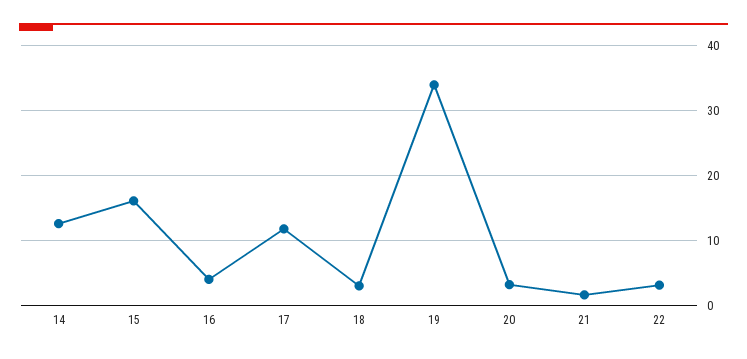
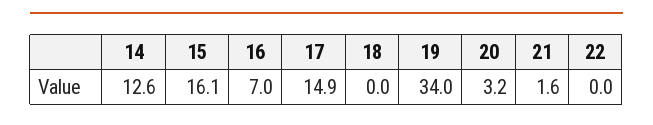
16: 4 -> 7
17: 12 -> 14.9
18: 3 -> 0
22: 3 -> 0

